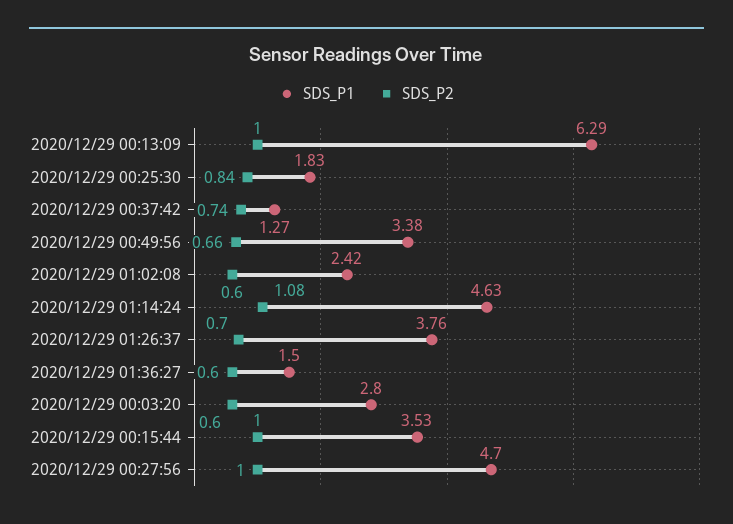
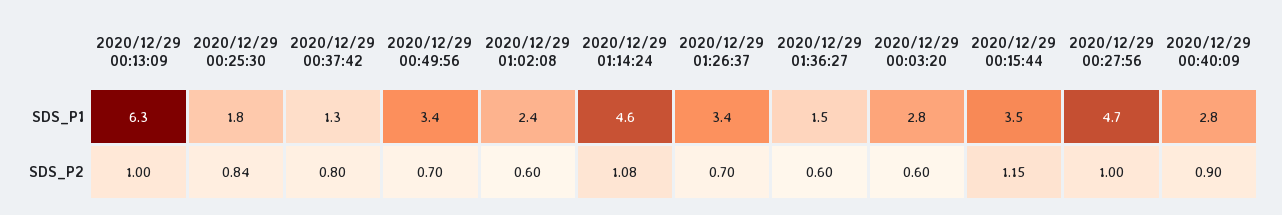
SDS_P2, 2020/12/29 00:37:42: 0.74 -> 0.8
SDS_P2, 2020/12/29 00:49:56: 0.66 -> 0.7
SDS_P1, 2020/12/29 01:26:37: 3.76 -> 3.4
SDS_P2, 2020/12/29 00:15:44: 1 -> 1.15
SDS_P1, 2020/12/29 00:40:09: none -> 2.8
SDS_P2, 2020/12/29 00:40:09: none -> 0.9

